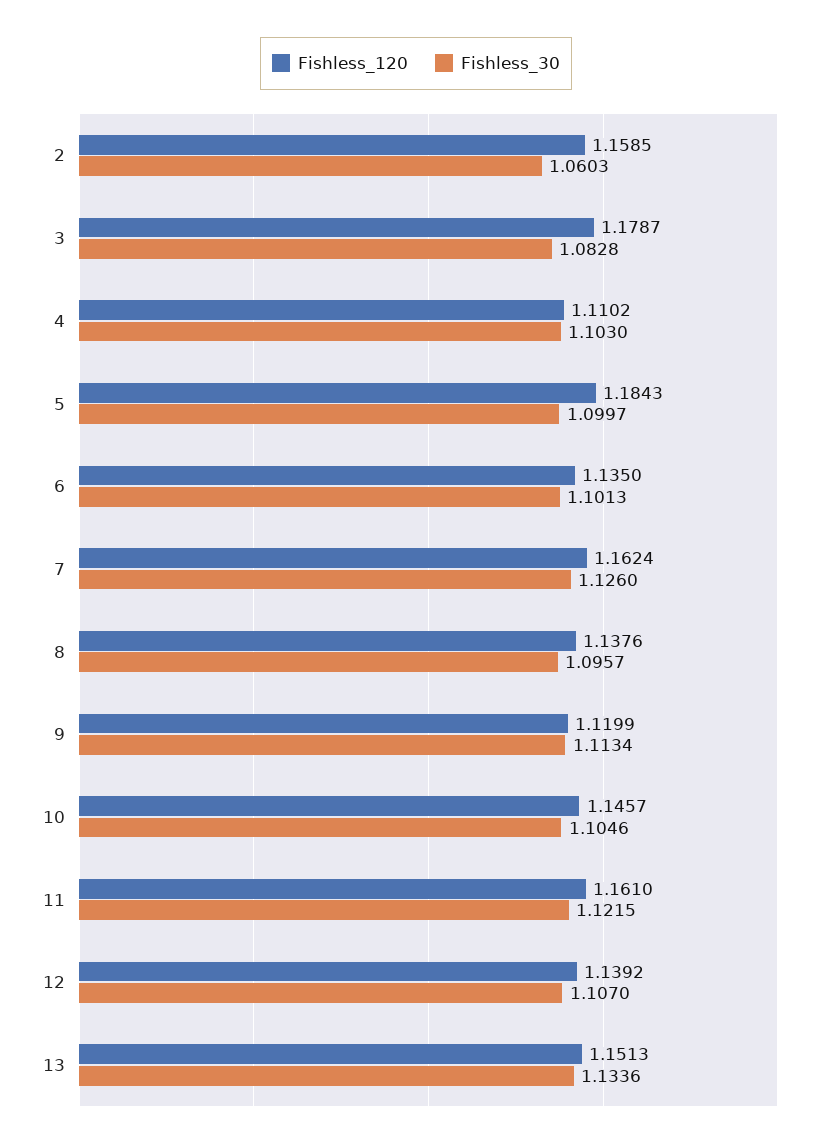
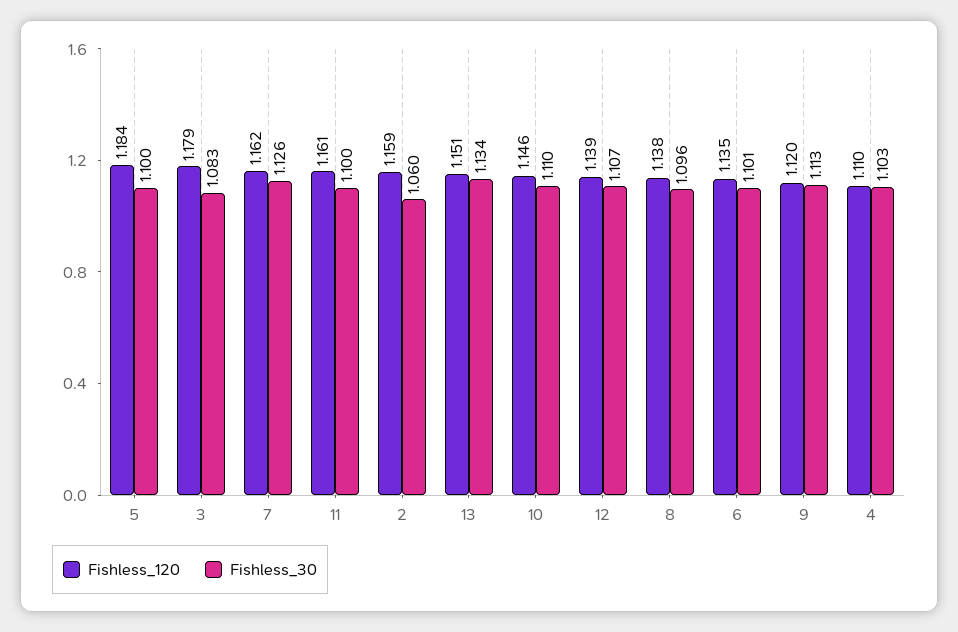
Fishless_30, 10: 1.1046 -> 1.11
Fishless_30, 11: 1.1215 -> 1.1

